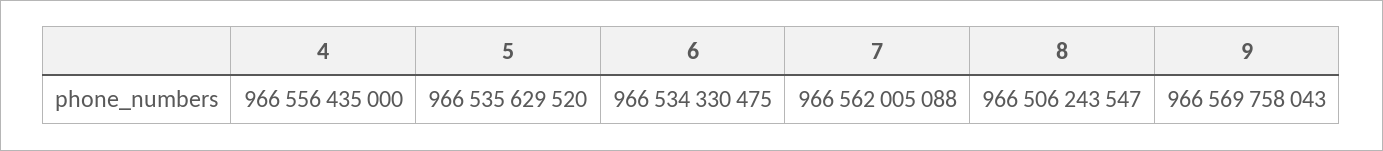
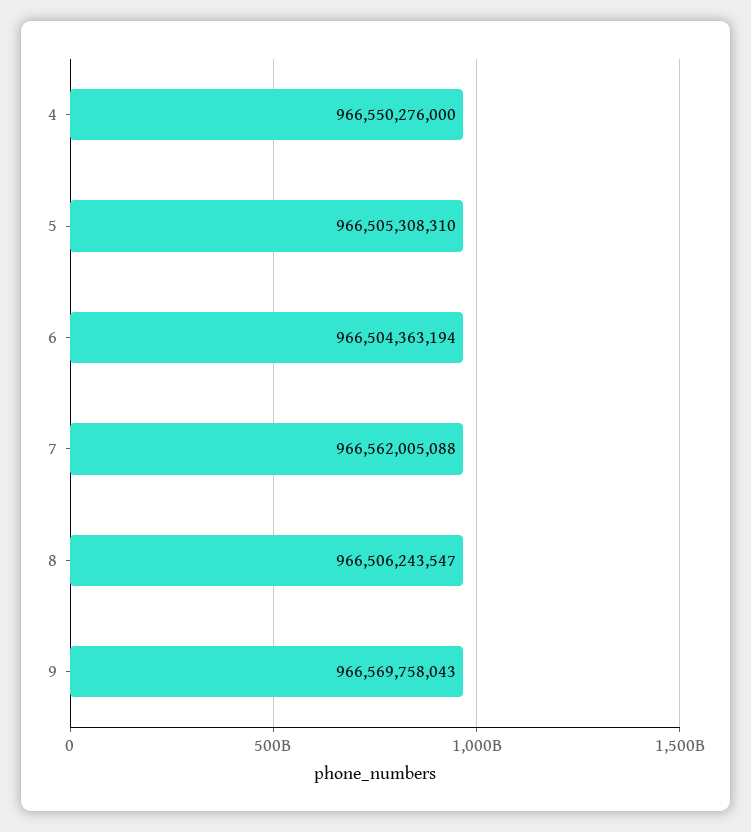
4: 966556435000 -> 966550276000
5: 966535629520 -> 966505308310
6: 966534330475 -> 966504363194

